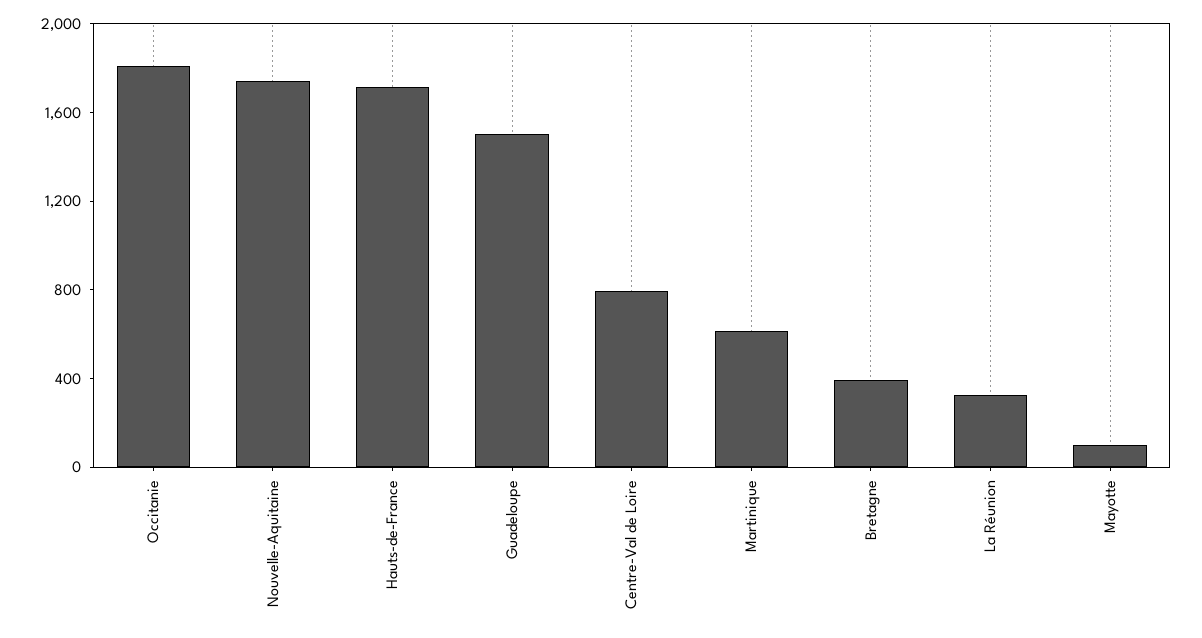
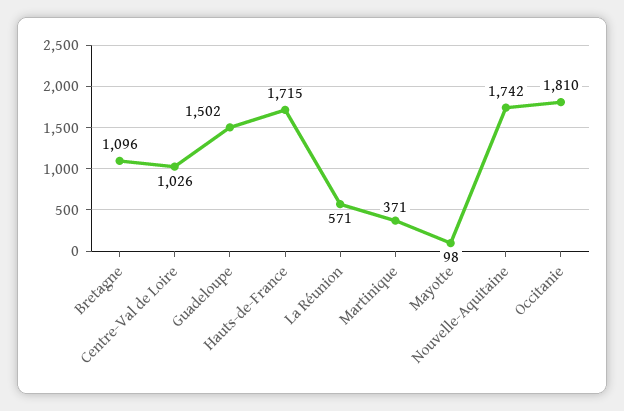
Centre-Val de Loire: 800 -> 1026
Martinique: 600 -> 371
Bretagne: 400 -> 1096
La Réunion: 300 -> 571

